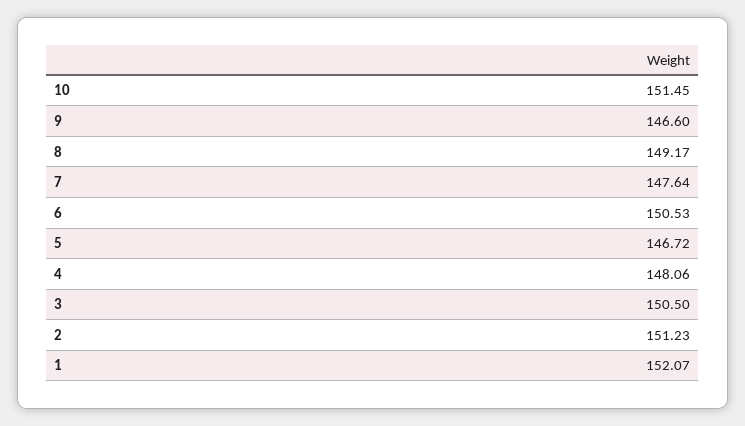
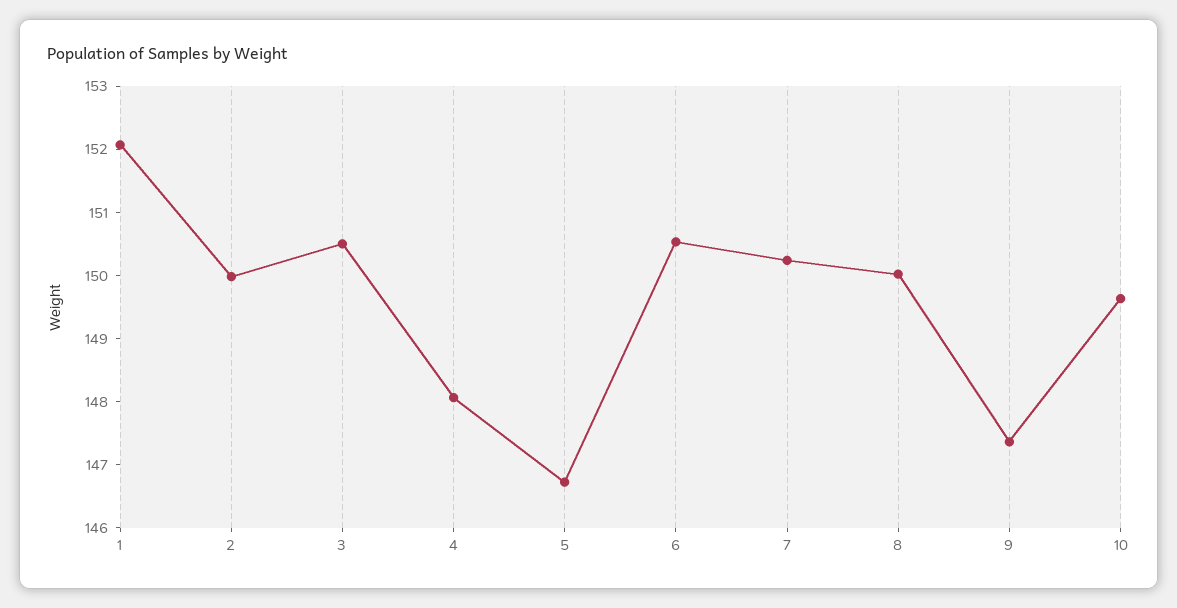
10: 151.45 -> 149.6
9: 146.6 -> 147.4
8: 149.17 -> 150
7: 147.64 -> 150.2
2: 151.23 -> 150

